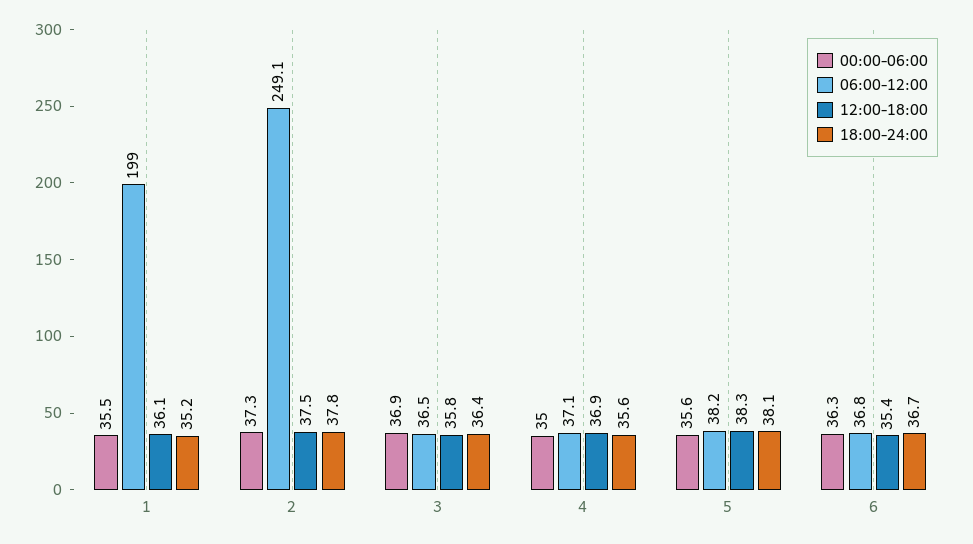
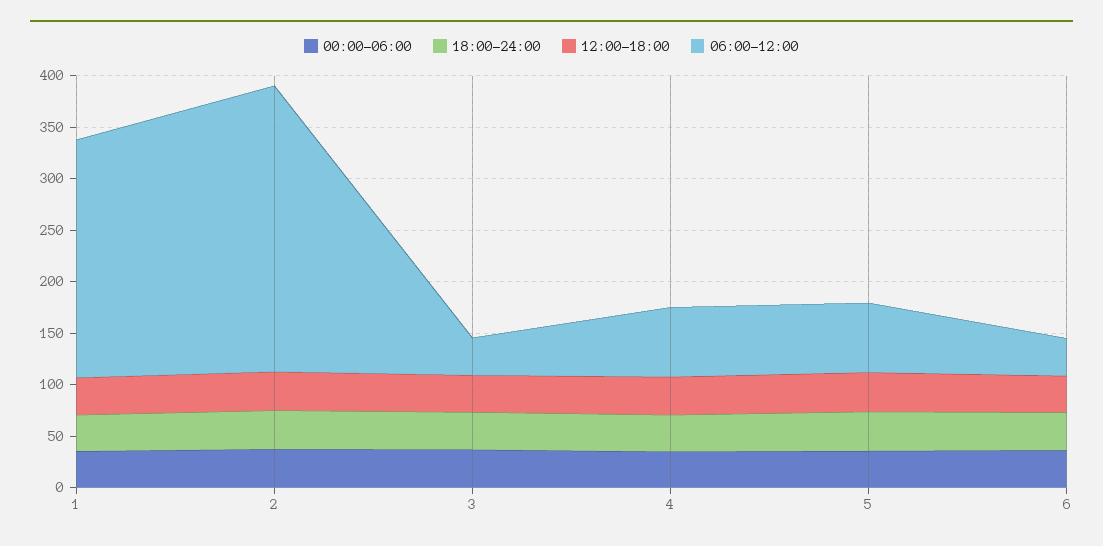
06:00-12:00, 1: 199 -> 230
06:00-12:00, 2: 249.1 -> 280
06:00-12:00, 4: 37.1 -> 70
06:00-12:00, 5: 38.2 -> 70

